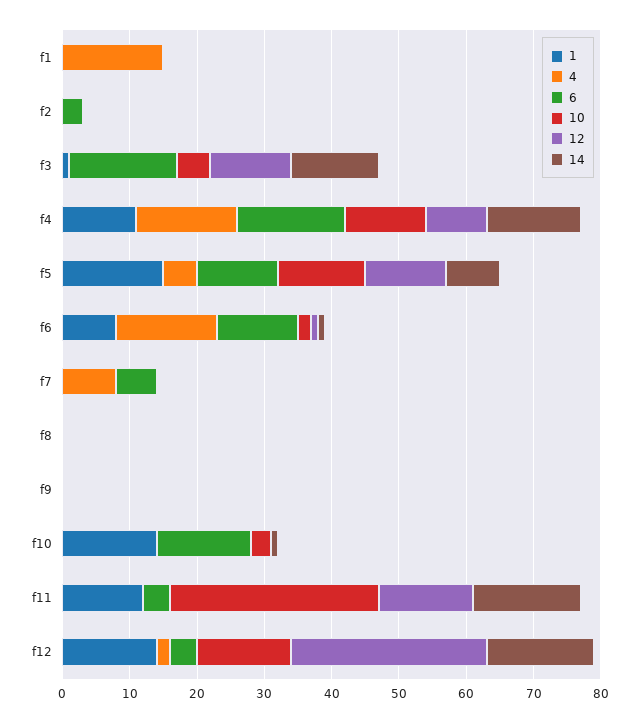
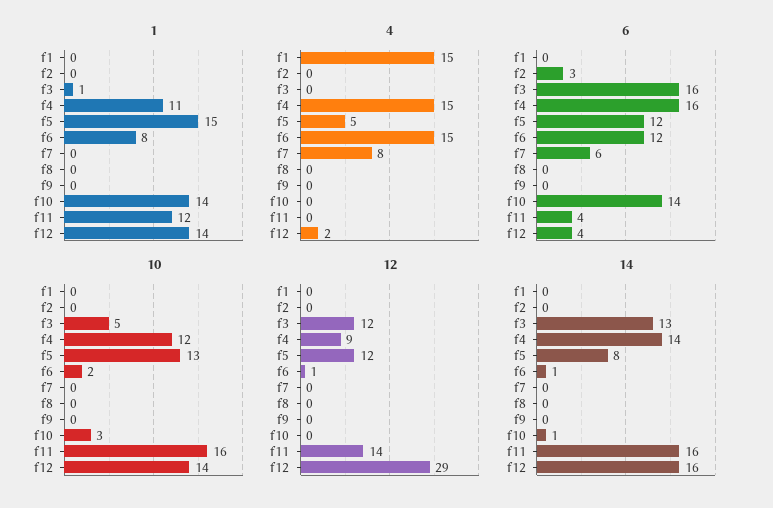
10, f11: 30 -> 16

